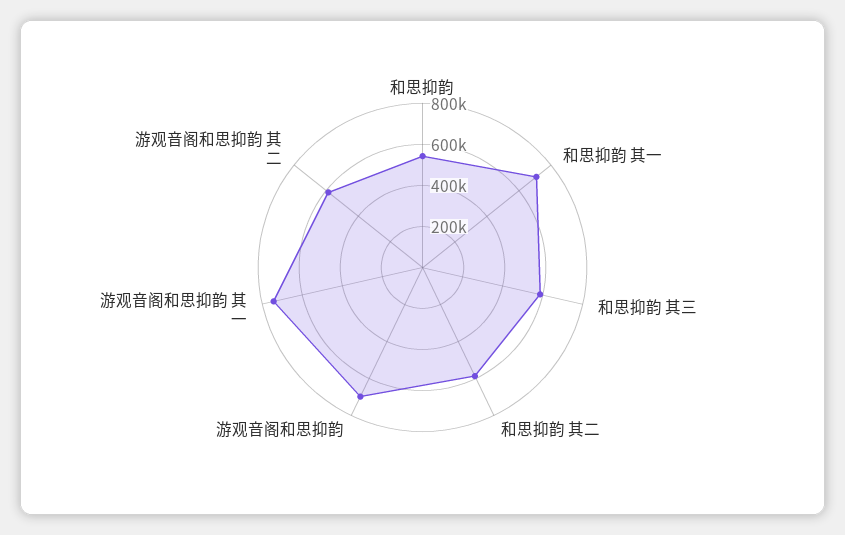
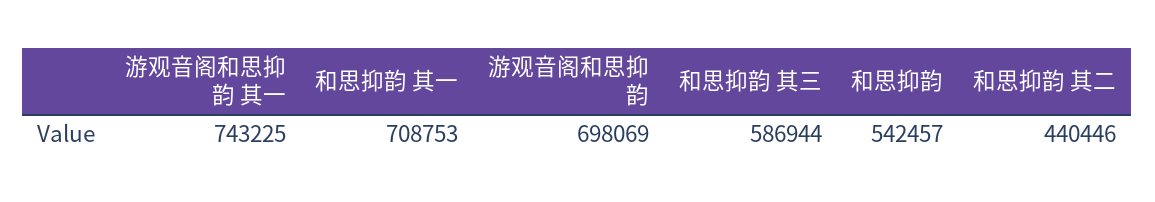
和思抑韵 其二: 600000 -> 440446
游观音阁和思抑韵 其二: 600000 -> none

